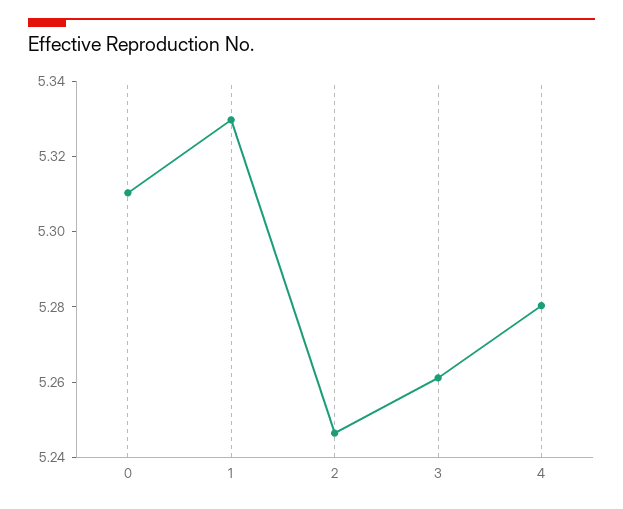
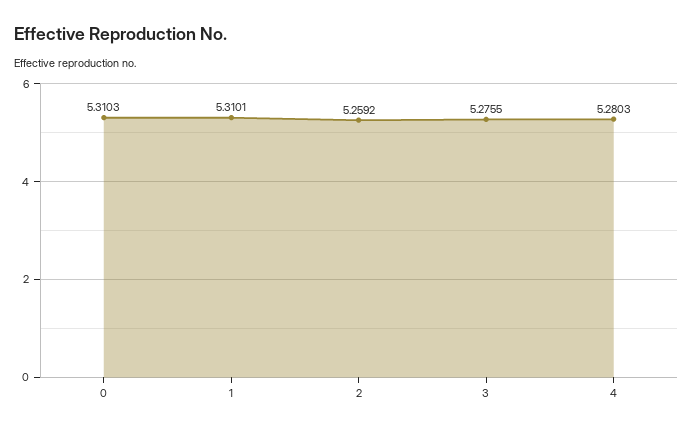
1: 5.33 -> 5.3101
2: 5.245 -> 5.2592
3: 5.26 -> 5.2755

